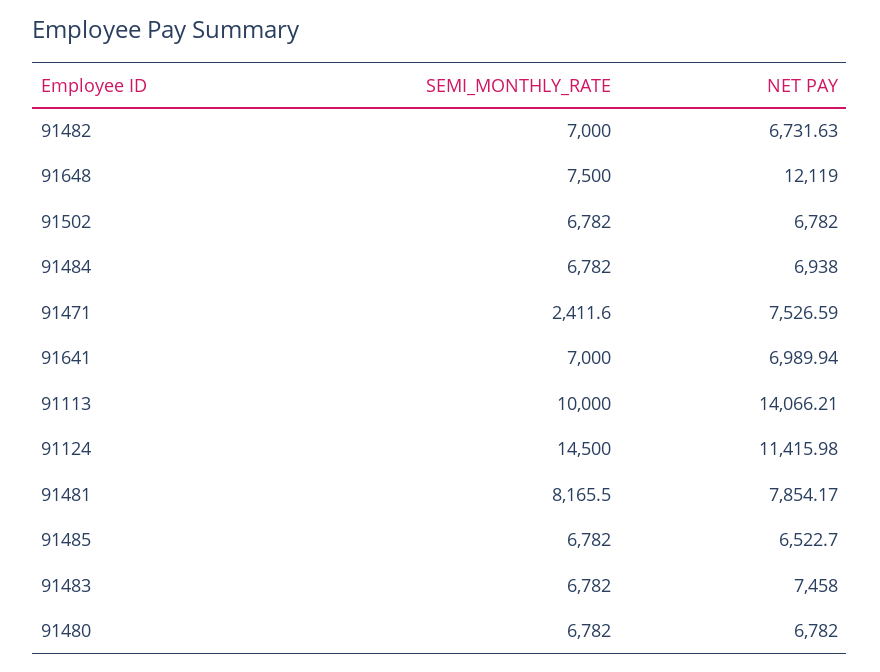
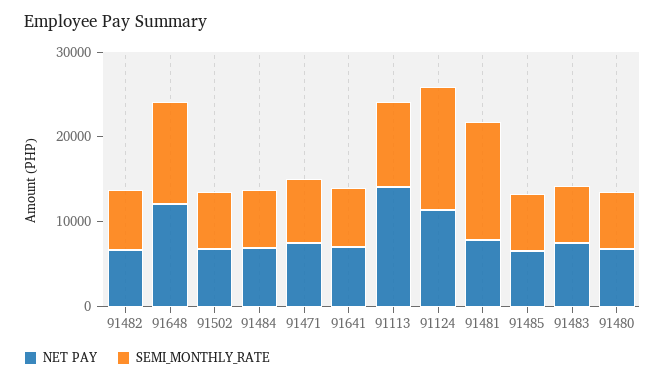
SEMI_MONTHLY_RATE, 91648: 7500 -> 12000
SEMI_MONTHLY_RATE, 91471: 2411.6 -> 8000
SEMI_MONTHLY_RATE, 91481: 8165.5 -> 14000

